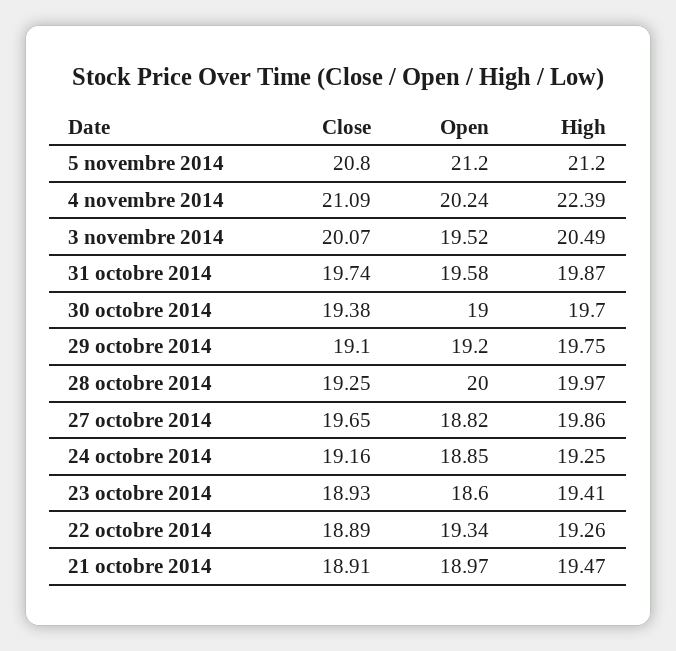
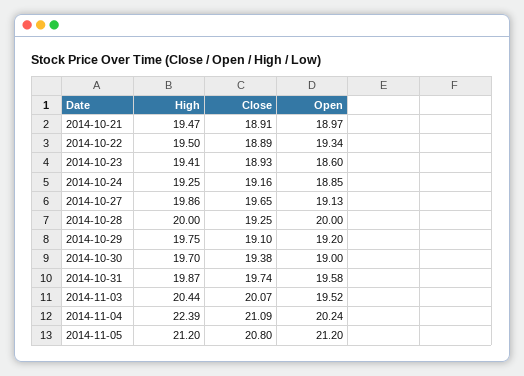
High, 3 novembre 2014: 20.49 -> 20.44
High, 28 octobre 2014: 19.97 -> 20
Open, 27 octobre 2014: 18.82 -> 19.13
High, 22 octobre 2014: 19.26 -> 19.5

